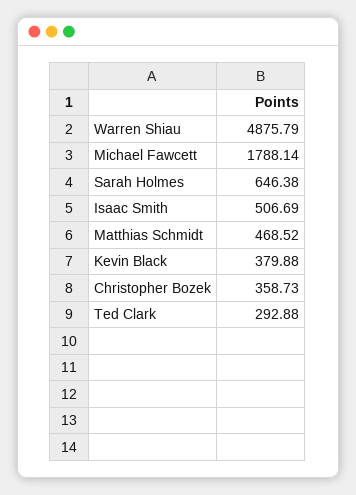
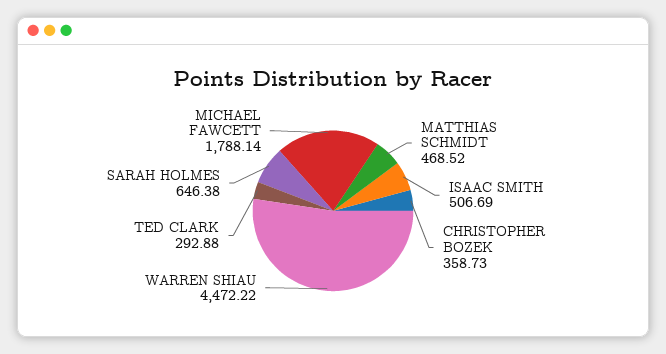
Warren Shiau: 4875.79 -> 4472.22
Kevin Black: 379.88 -> none

